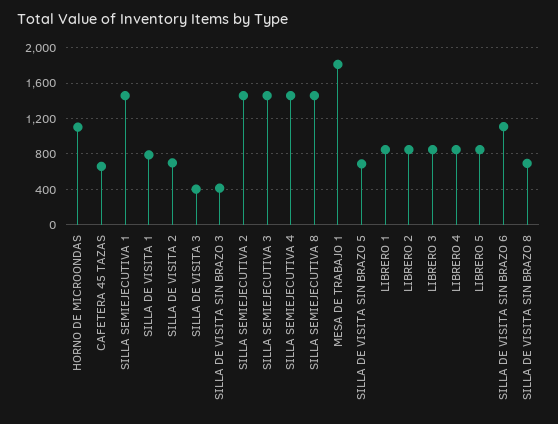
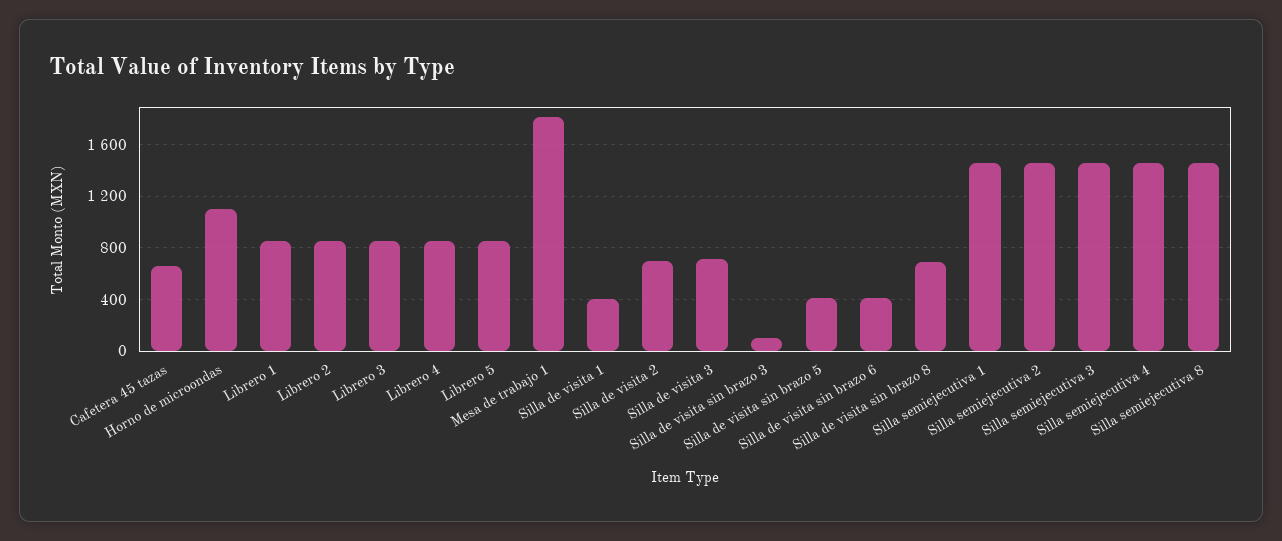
SILLA DE VISITA 1: 800 -> 400
SILLA DE VISITA 3: 400 -> 700
SILLA DE VISITA SIN BRAZO 3: 400 -> 100
SILLA DE VISITA SIN BRAZO 5: 700 -> 400
SILLA DE VISITA SIN BRAZO 6: 1100 -> 400

